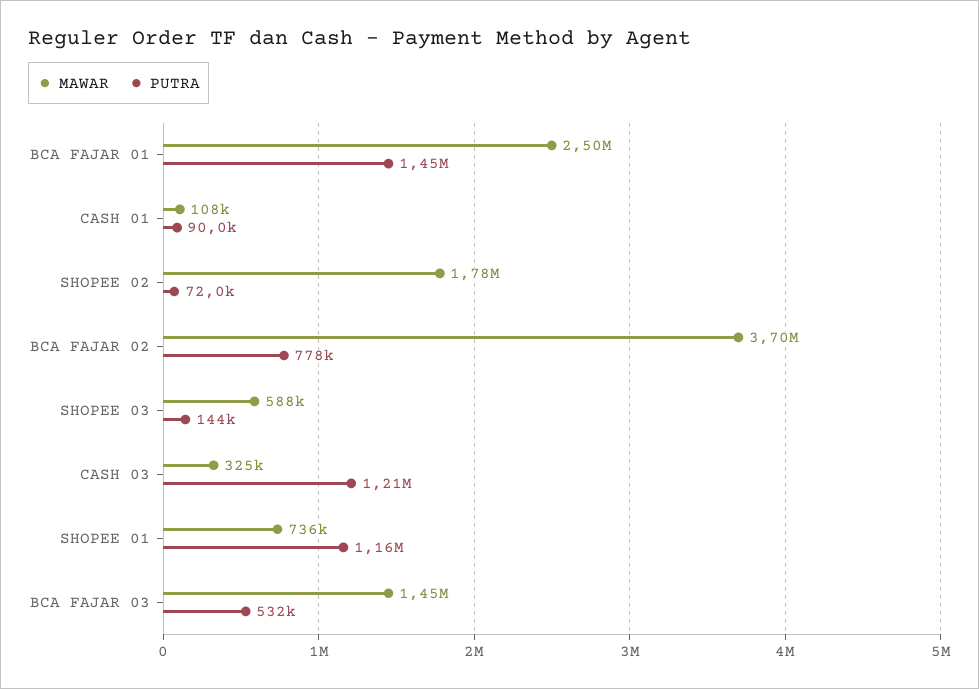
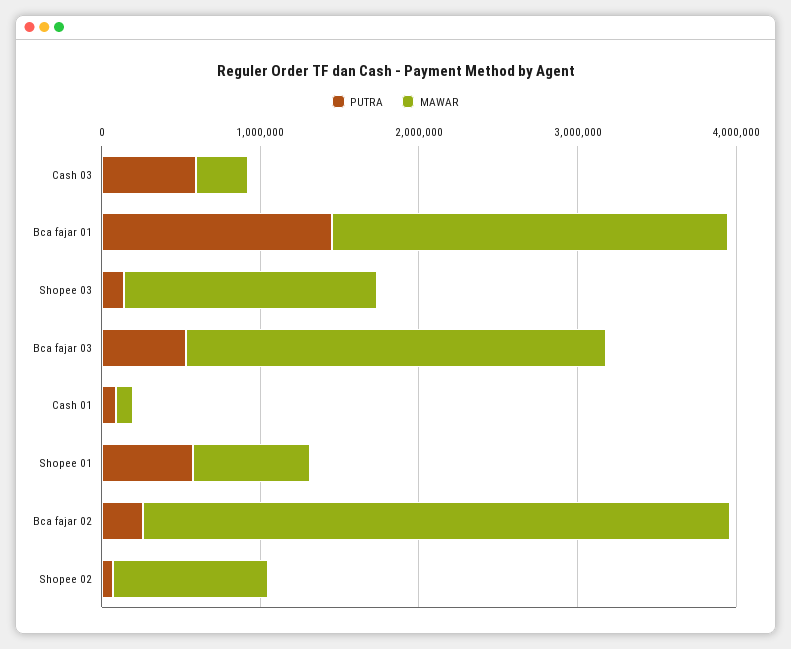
MAWAR, SHOPEE 02: 1780000 -> 1000000
PUTRA, BCA FAJAR 02: 778000 -> 200000
MAWAR, SHOPEE 03: 588000 -> 1600000
PUTRA, CASH 03: 1210000 -> 600000
PUTRA, SHOPEE 01: 1160000 -> 600000
MAWAR, BCA FAJAR 03: 1450000 -> 2600000

